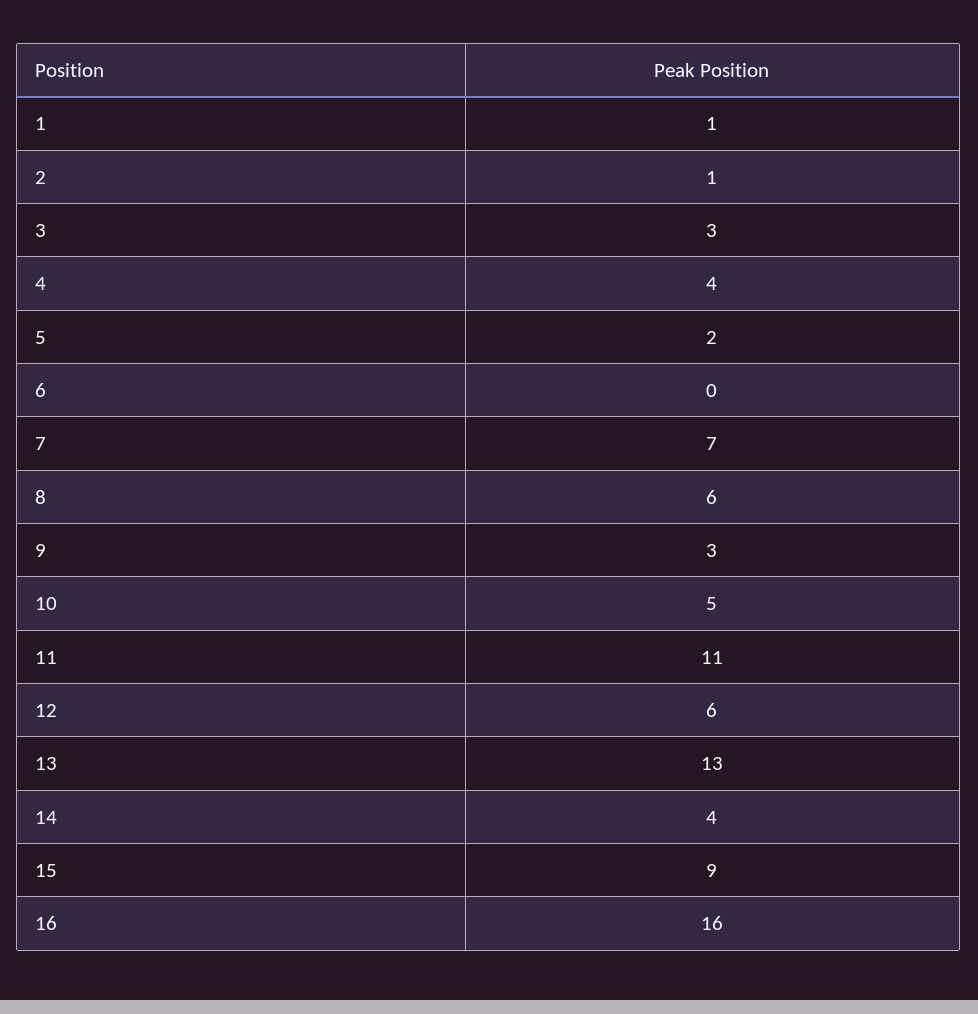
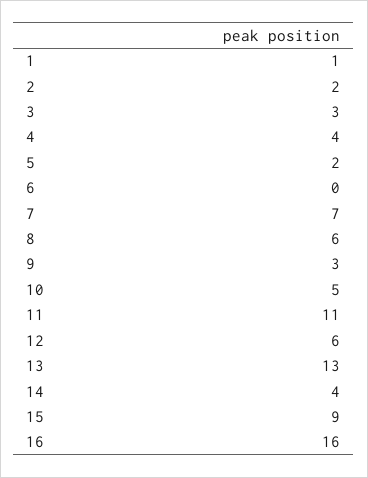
2: 1 -> 2

